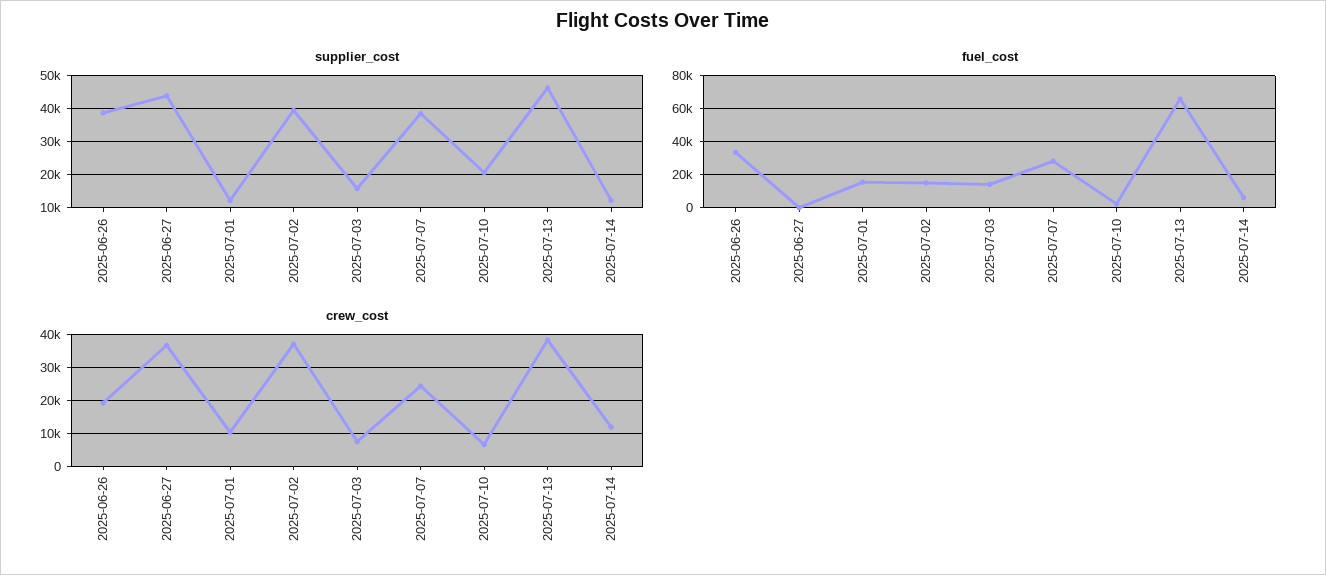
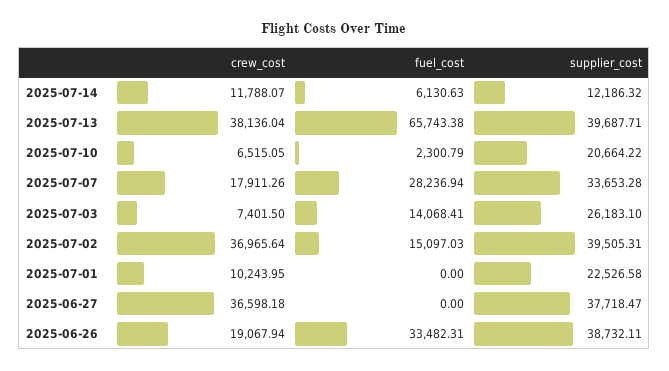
supplier_cost, 2025-06-27: 44000 -> 37718.47
supplier_cost, 2025-07-01: 12000 -> 22526.58
supplier_cost, 2025-07-03: 16000 -> 26183.1
supplier_cost, 2025-07-07: 38000 -> 33653.28
supplier_cost, 2025-07-13: 46000 -> 39687.71
fuel_cost, 2025-07-01: 15000 -> 0
crew_cost, 2025-07-07: 24000 -> 17911.26

